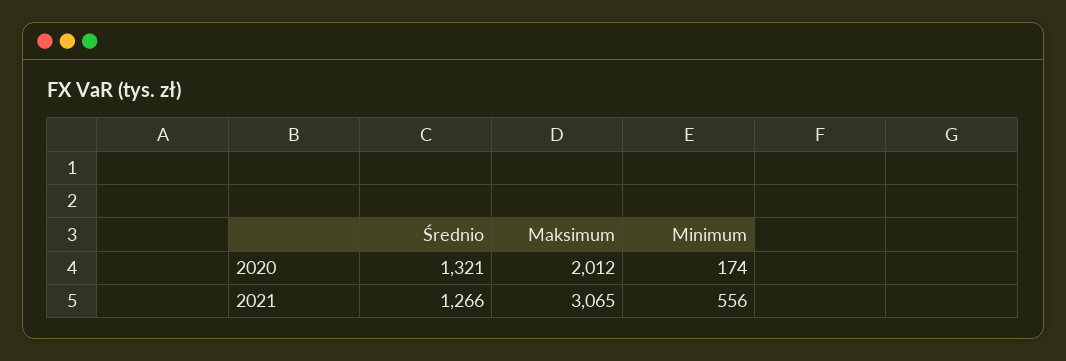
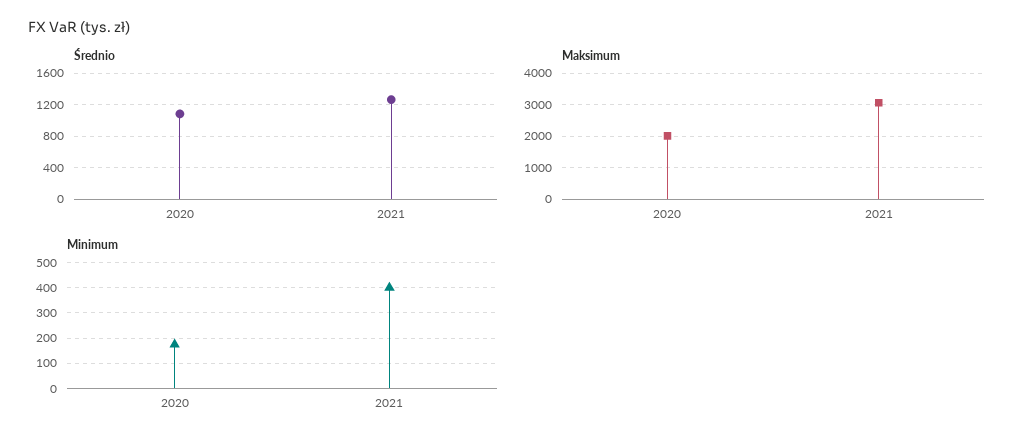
Średnio, 2020: 1321 -> 1100
Minimum, 2021: 556 -> 400

